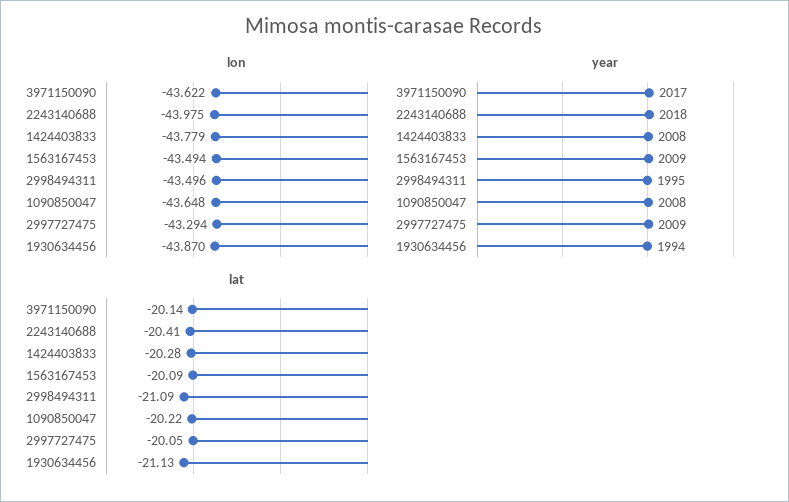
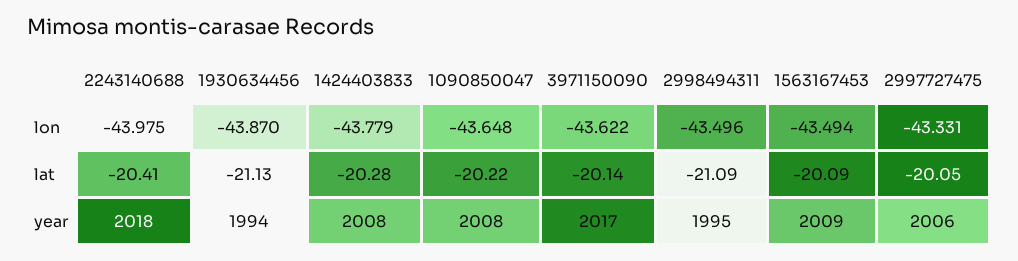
lon, 2997727475: -43.294 -> -43.331
year, 2997727475: 2009 -> 2006

